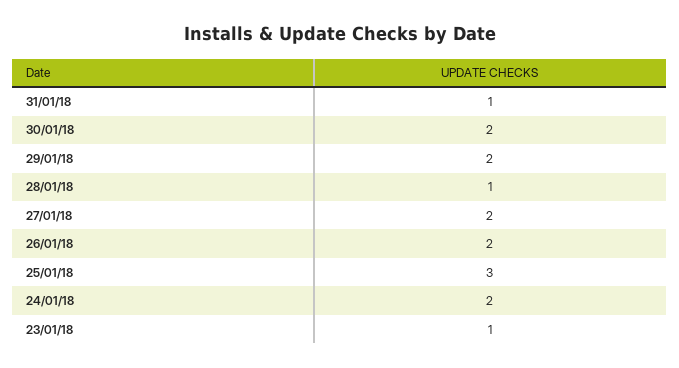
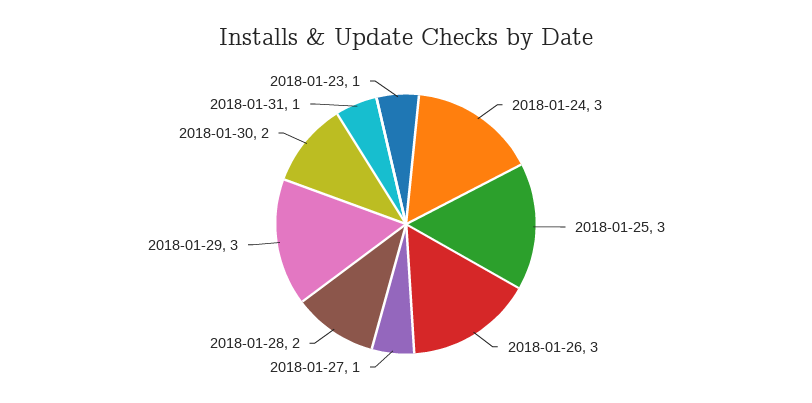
29/01/18: 2 -> 3
28/01/18: 1 -> 2
27/01/18: 2 -> 1
26/01/18: 2 -> 3
24/01/18: 2 -> 3

